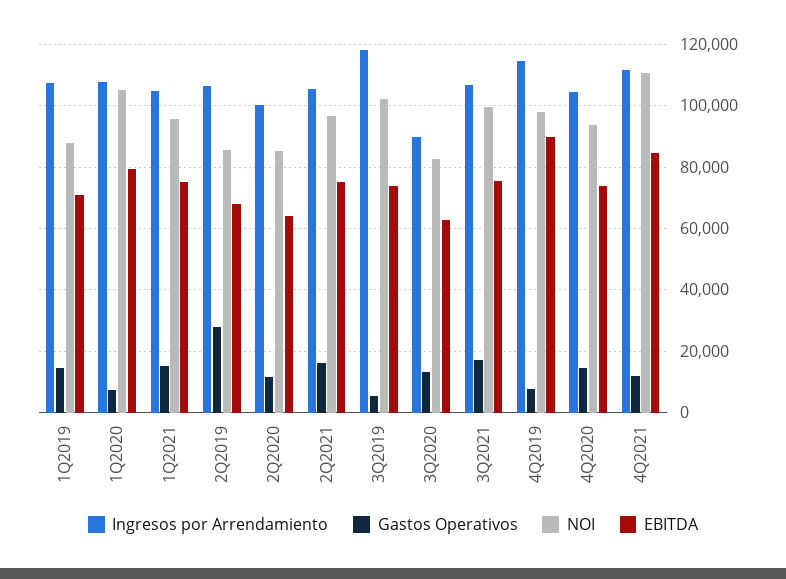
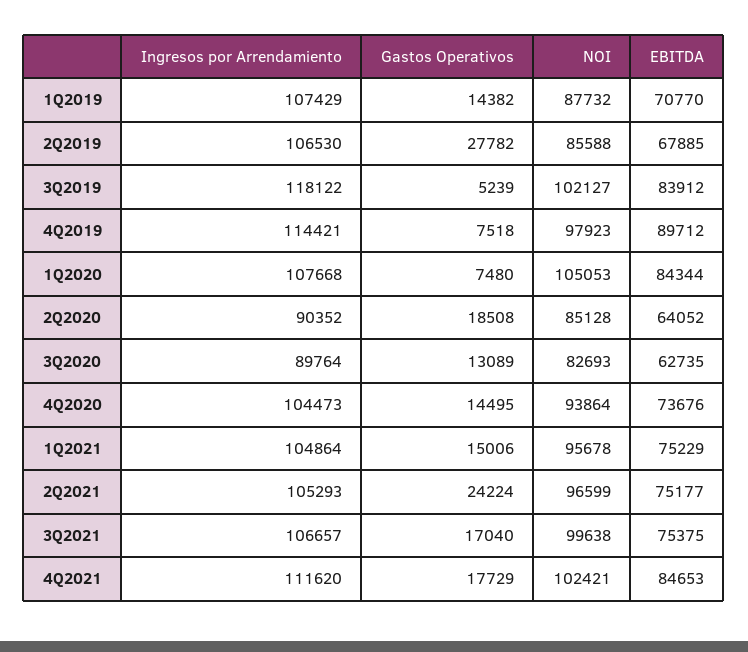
EBITDA, 1Q2020: 80000 -> 84344
Ingresos por Arrendamiento, 2Q2020: 100000 -> 90352
Gastos Operativos, 2Q2020: 12000 -> 18508
Gastos Operativos, 2Q2021: 16000 -> 24224
EBITDA, 3Q2019: 74000 -> 83912
Gastos Operativos, 4Q2021: 12000 -> 17729
NOI, 4Q2021: 110000 -> 102421

